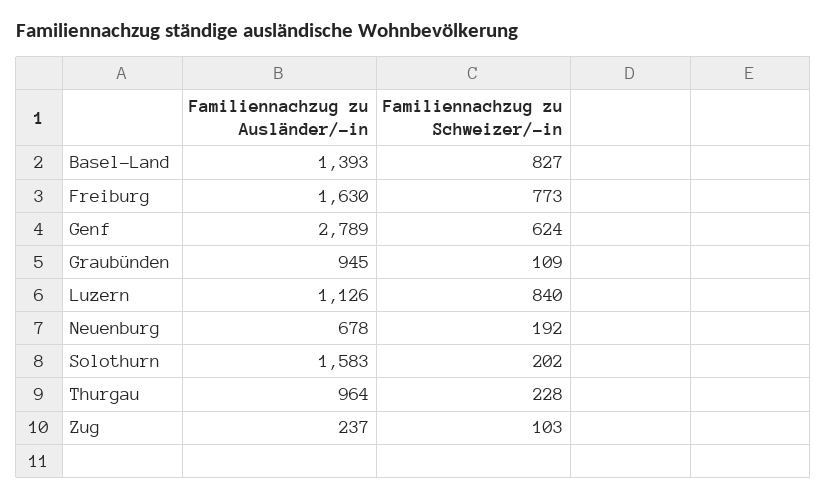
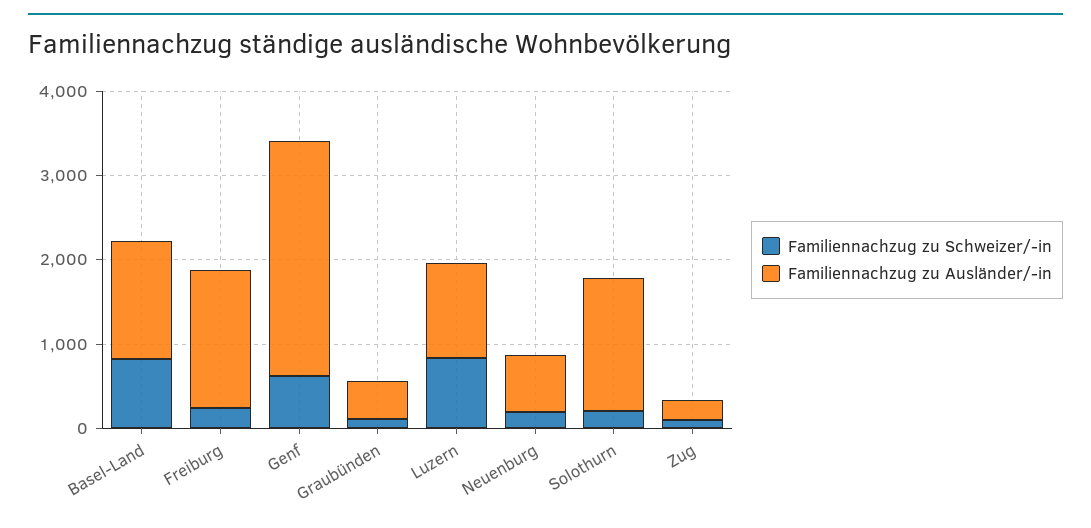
Familiennachzug zu Schweizer/-in, Freiburg: 773 -> 200
Familiennachzug zu Ausländer/-in, Graubünden: 945 -> 400
Familiennachzug zu Ausländer/-in, Thurgau: 964 -> none
Familiennachzug zu Schweizer/-in, Thurgau: 228 -> none

